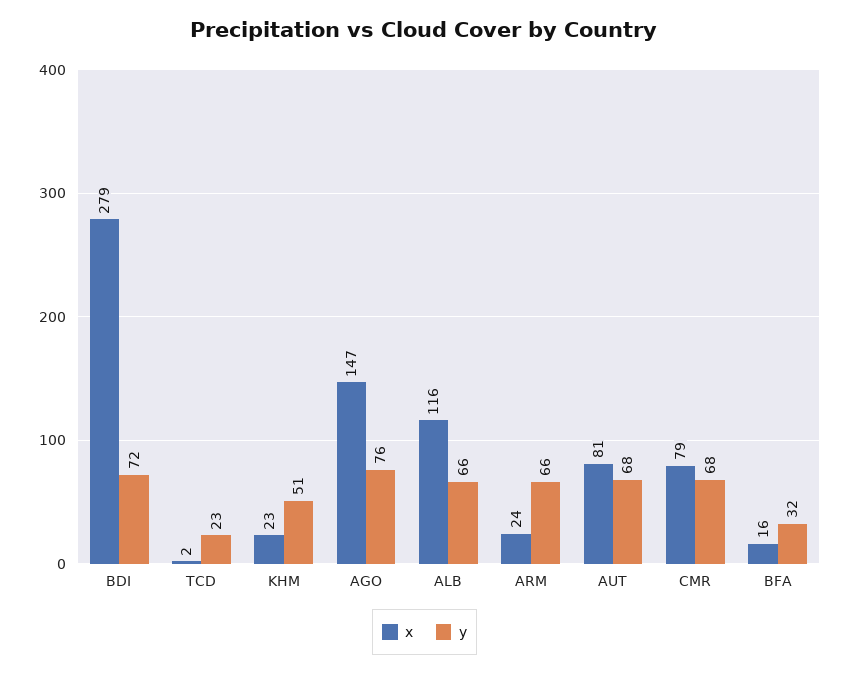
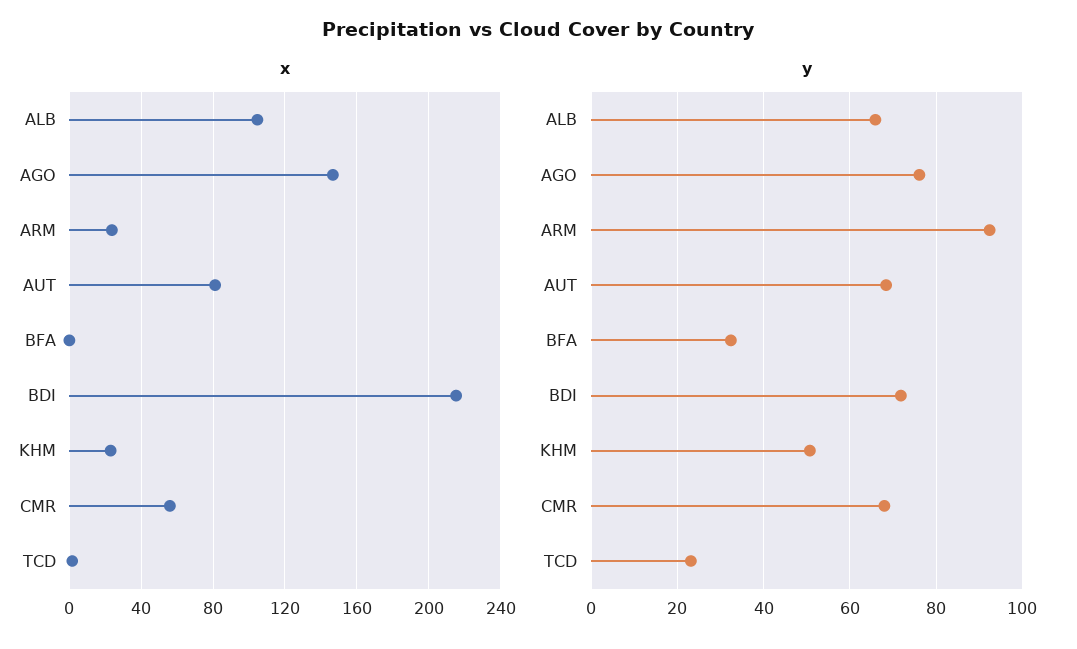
x, BDI: 279 -> 215
x, ALB: 116 -> 105
y, ARM: 66 -> 92
x, CMR: 79 -> 55
x, BFA: 16 -> 0

